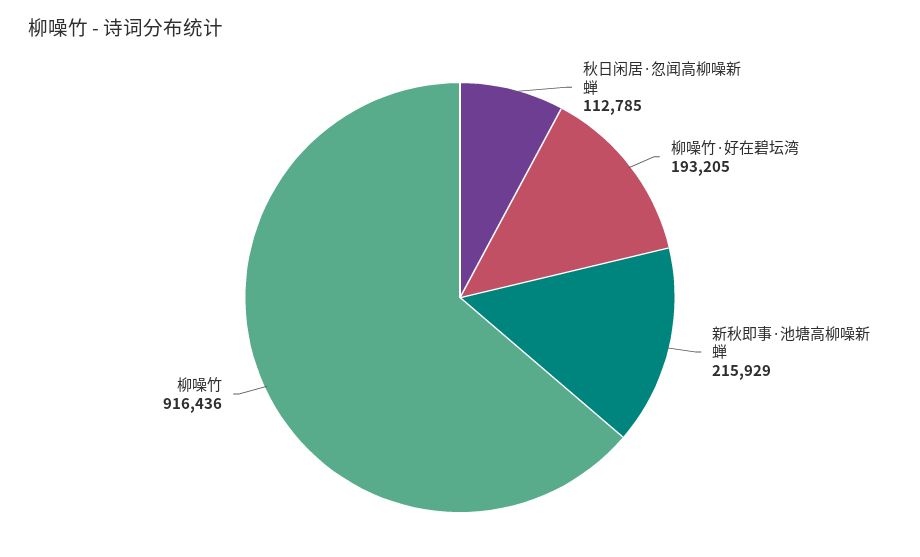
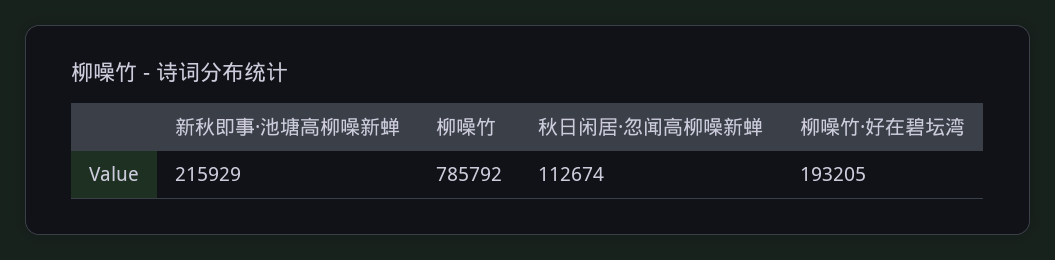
秋日闲居·忽闻高柳噪新蝉: 112785 -> 112674
柳噪竹: 916436 -> 785792

